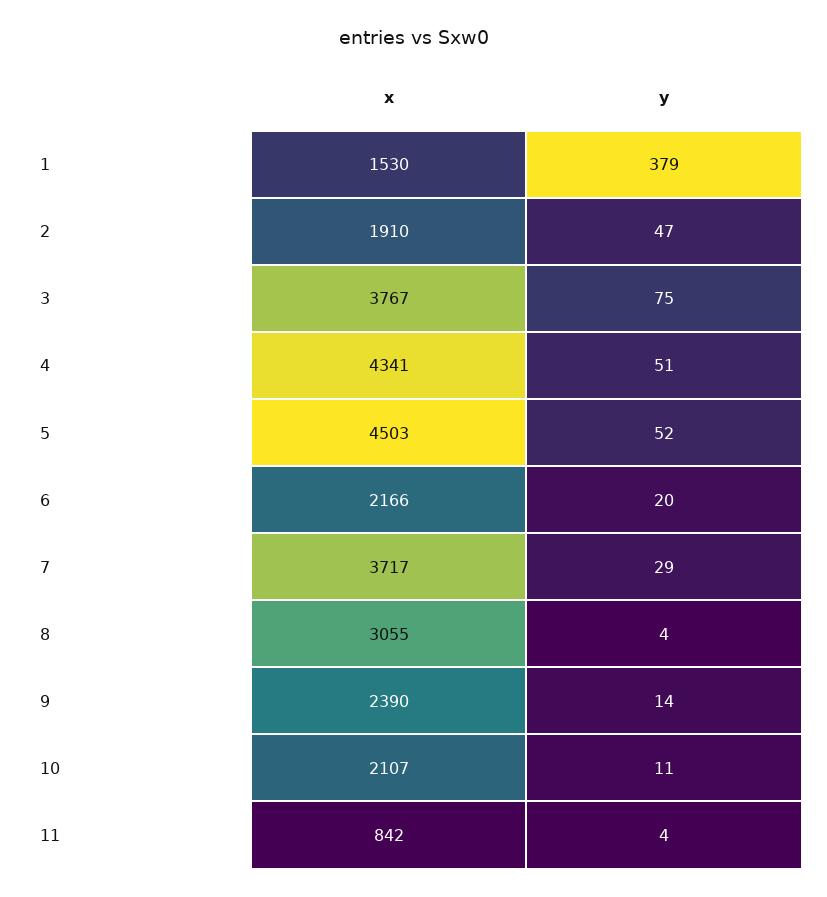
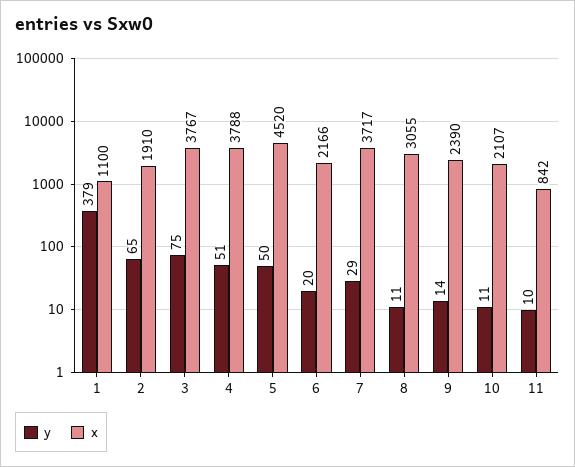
x, 1: 1530 -> 1100
y, 2: 47 -> 65
x, 4: 4341 -> 3788
x, 5: 4503 -> 4520
y, 5: 52 -> 50
y, 8: 4 -> 11
y, 11: 4 -> 10

